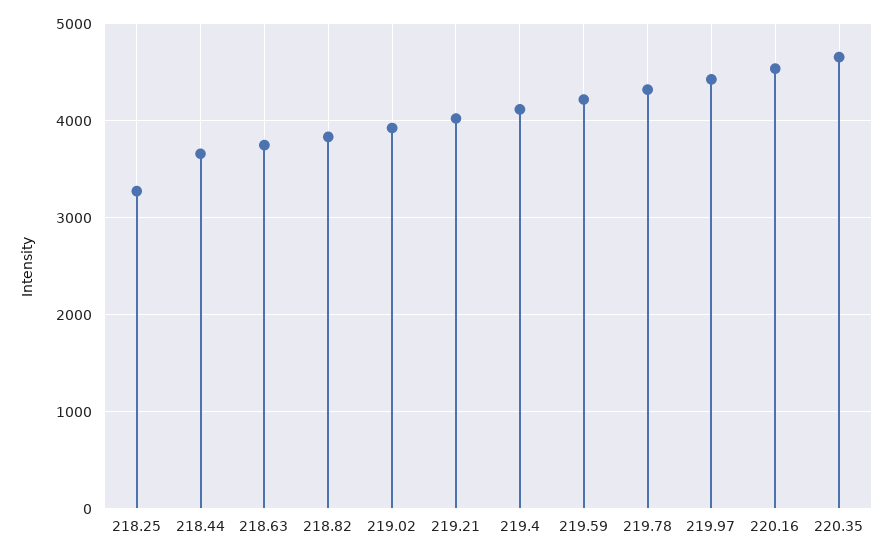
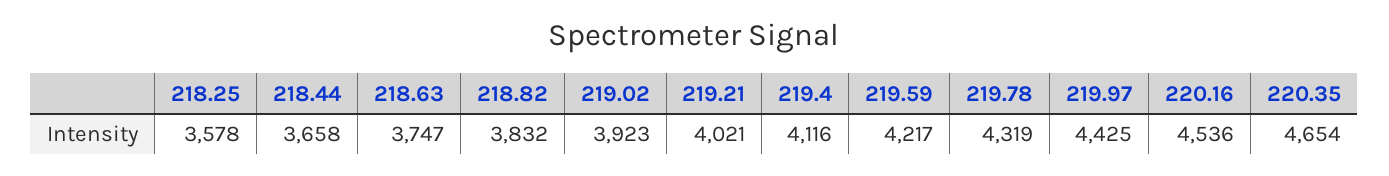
218.25: 3300 -> 3578

